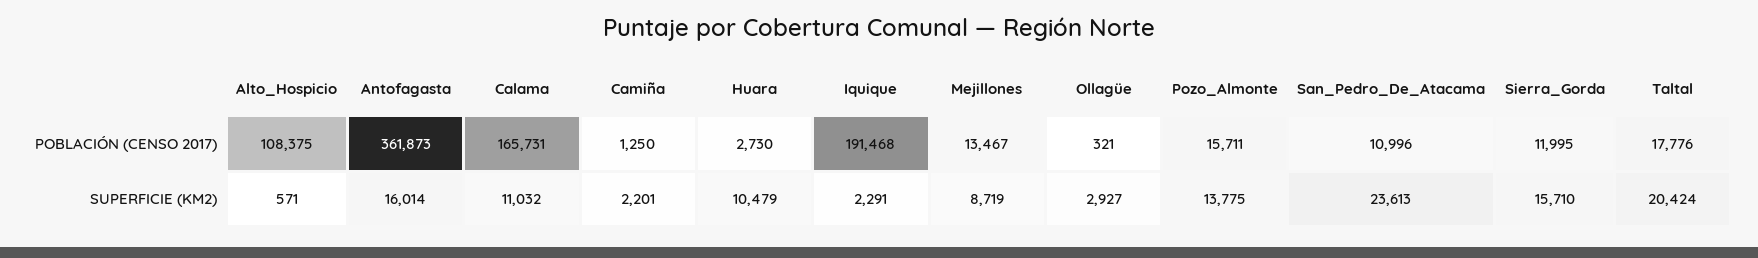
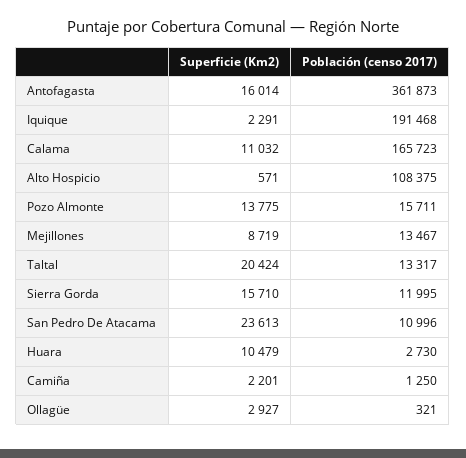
Calama, POBLACIÓN (CENSO 2017): 165731 -> 165723
Taltal, POBLACIÓN (CENSO 2017): 17776 -> 13317

